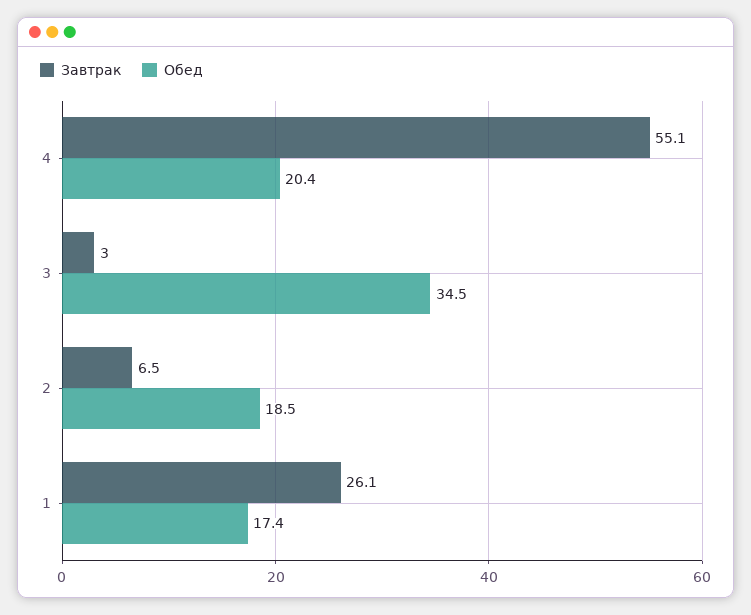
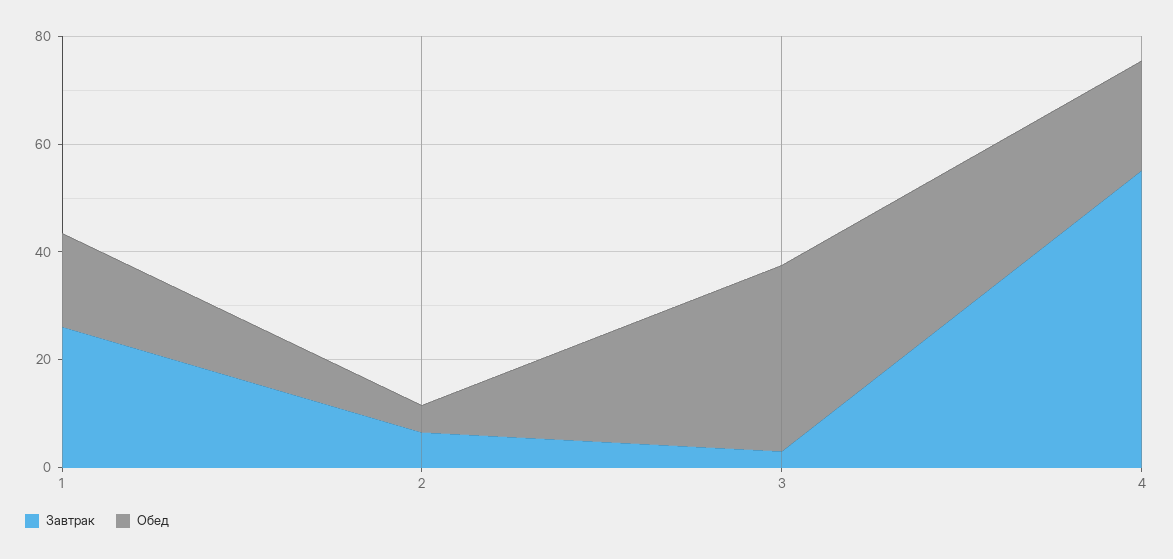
Обед, 2: 18.5 -> 5

